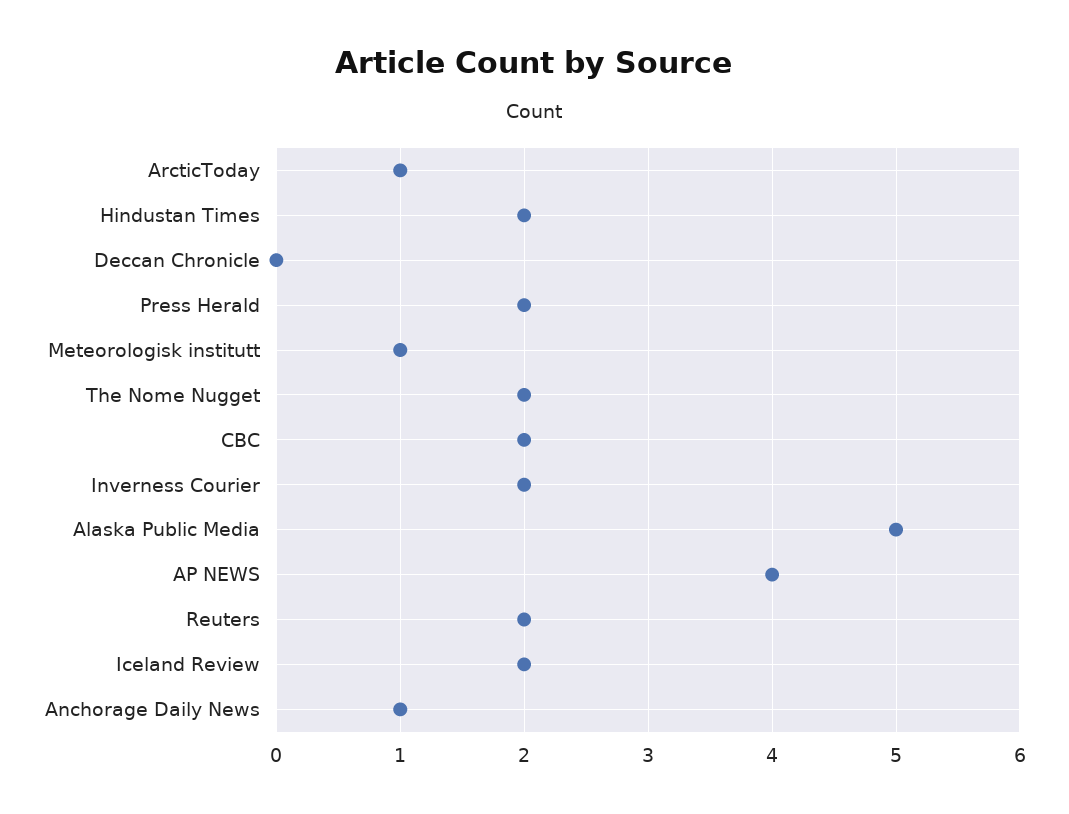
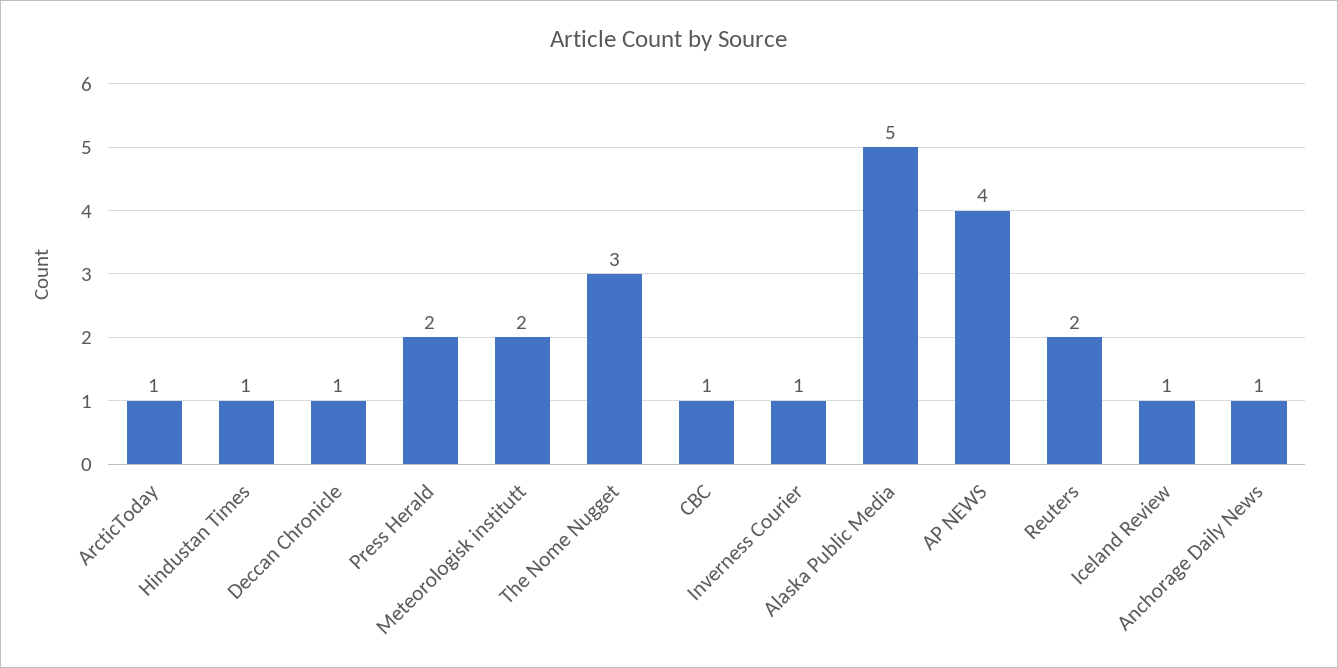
Hindustan Times: 2 -> 1
Deccan Chronicle: 0 -> 1
Meteorologisk institutt: 1 -> 2
The Nome Nugget: 2 -> 3
CBC: 2 -> 1
Inverness Courier: 2 -> 1
Iceland Review: 2 -> 1

